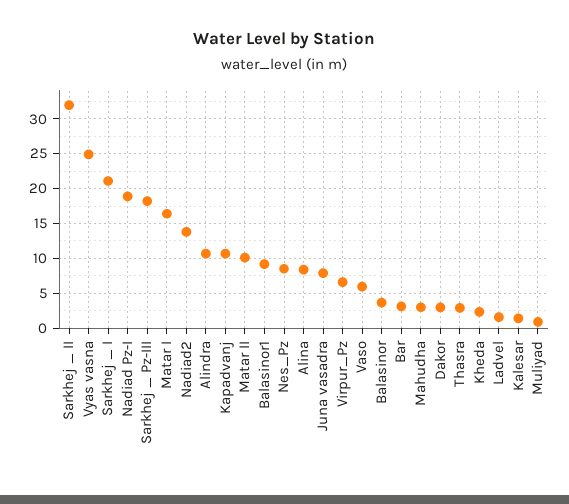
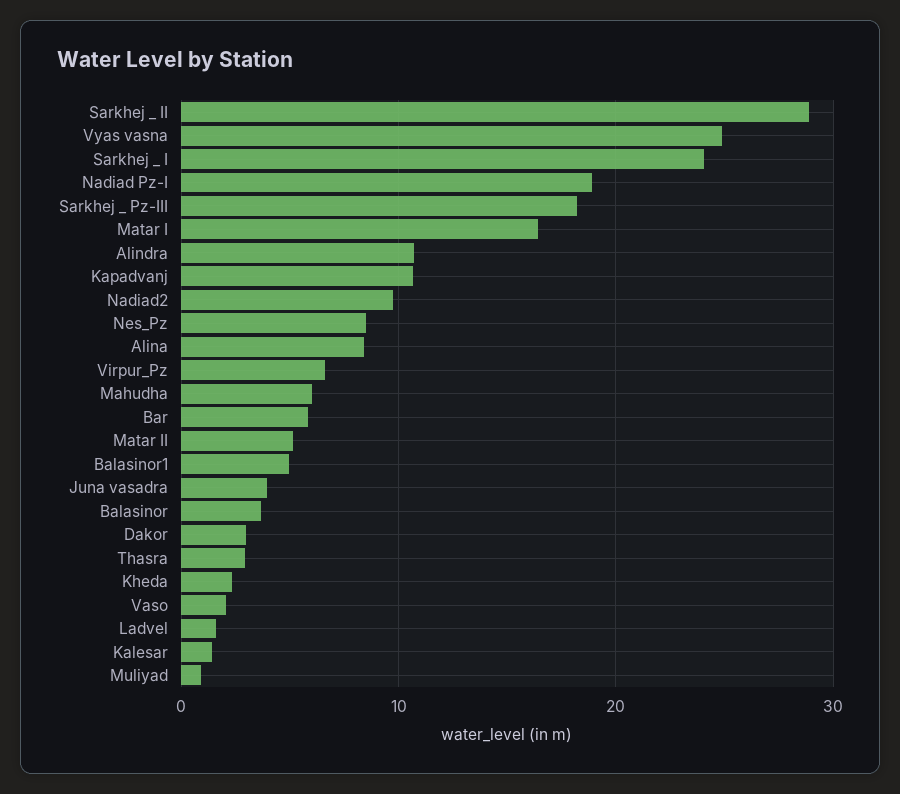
Sarkhej _ II: 32 -> 29
Sarkhej _ I: 21 -> 24
Nadiad2: 14 -> 10
Matar II: 10 -> 5
Balasinor1: 9 -> 5
Juna vasadra: 8 -> 4
Vaso: 6 -> 2
Bar: 3 -> 6
Mahudha: 3 -> 6

